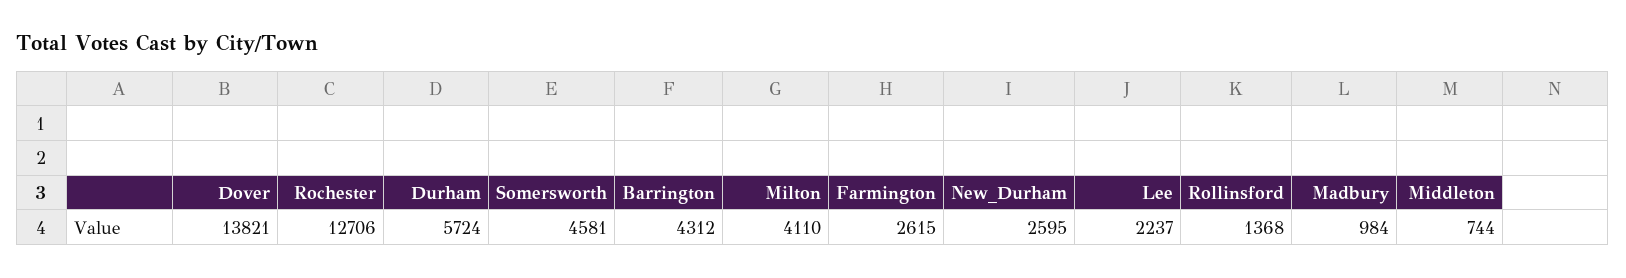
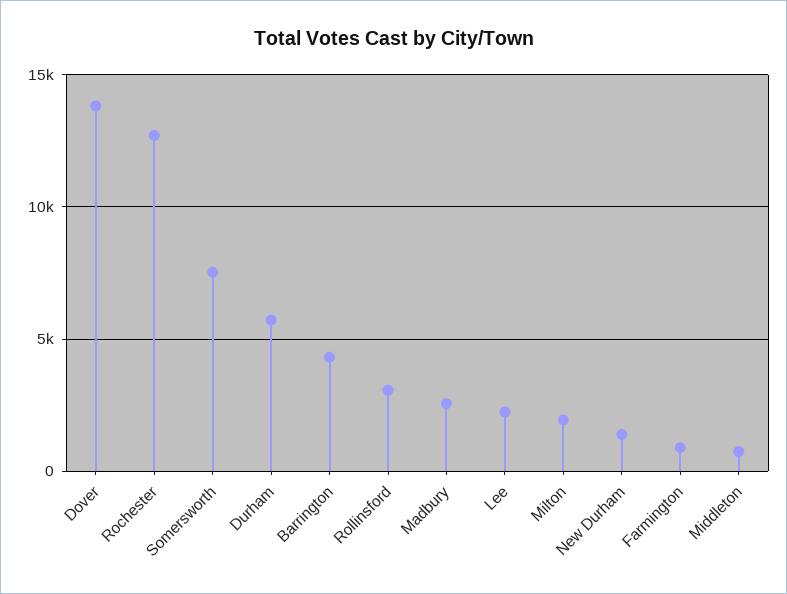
Somersworth: 4581 -> 7500
Milton: 4110 -> 2000
Farmington: 2615 -> 1000
New_Durham: 2595 -> 1500
Rollinsford: 1368 -> 3000
Madbury: 984 -> 2500

